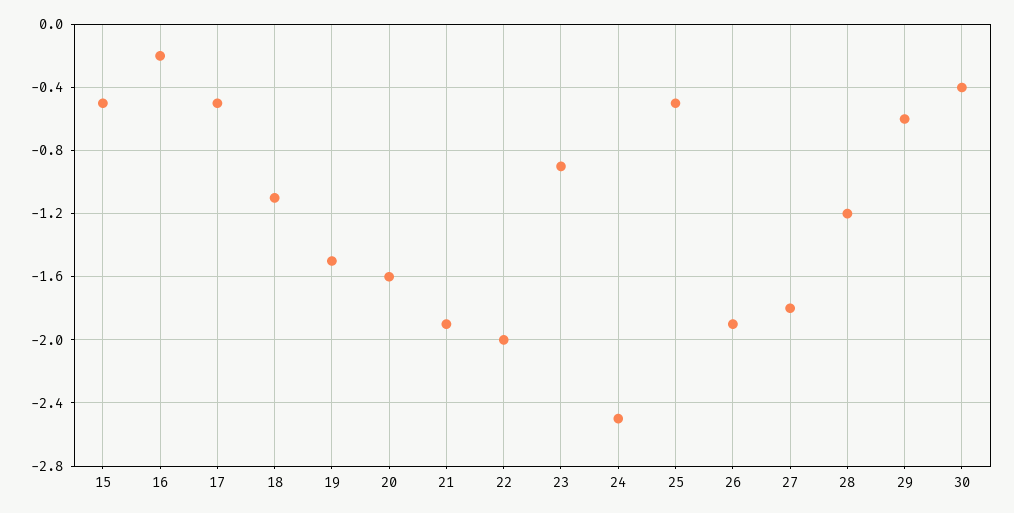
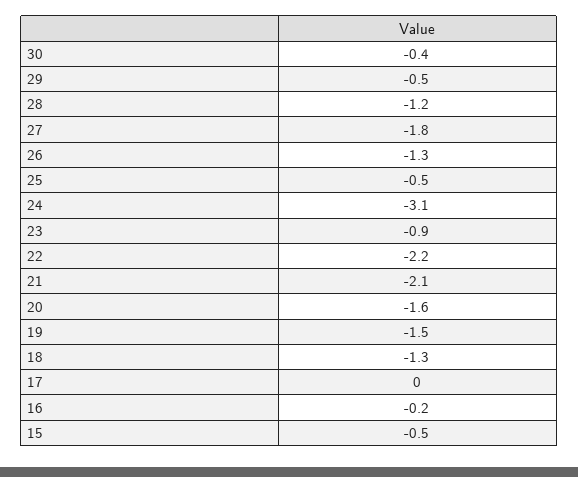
17: -0.5 -> 0
18: -1.1 -> -1.3
21: -1.9 -> -2.1
22: -2 -> -2.2
24: -2.5 -> -3.1
26: -1.9 -> -1.3
29: -0.6 -> -0.5

